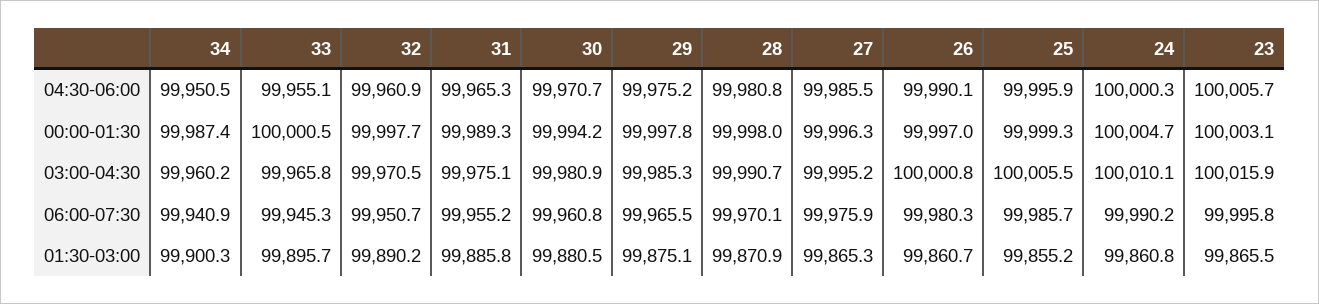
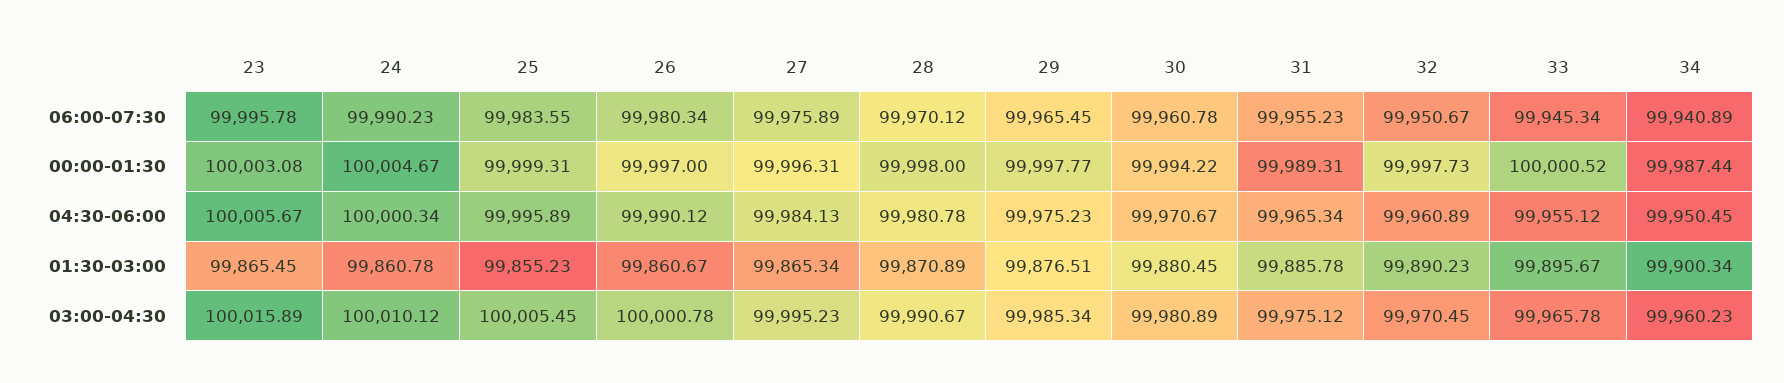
27, 04:30-06:00: 99985.5 -> 99984.13
25, 06:00-07:30: 99985.7 -> 99983.55
29, 01:30-03:00: 99875.1 -> 99876.51

